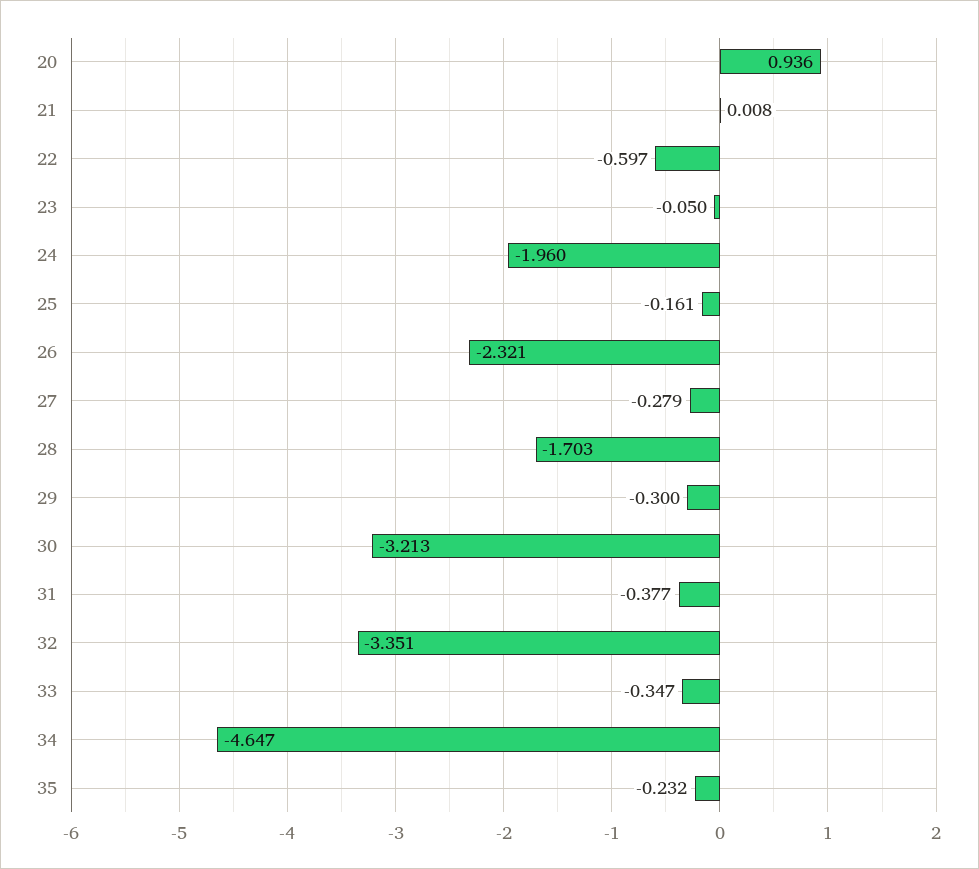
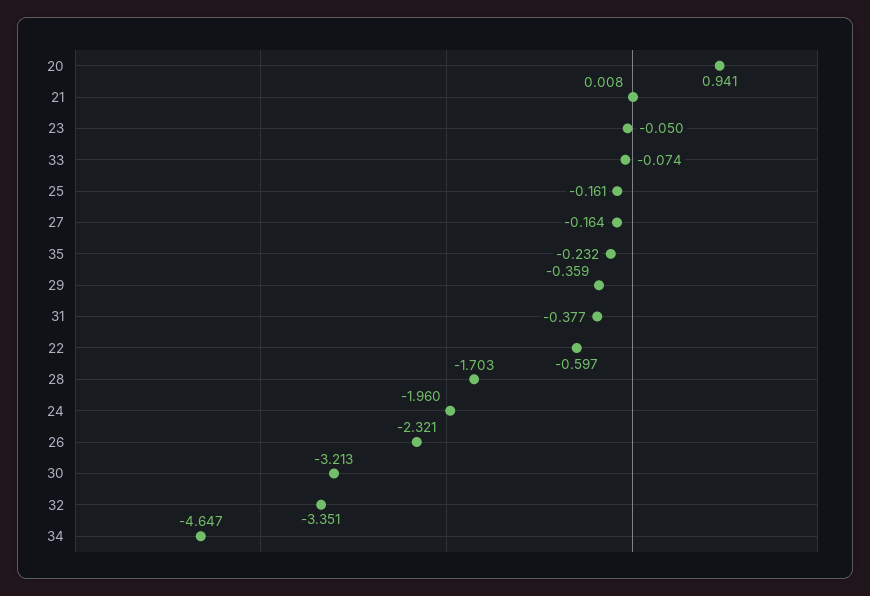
20: 0.936 -> 0.941
27: -0.279 -> -0.164
29: -0.3 -> -0.359
33: -0.347 -> -0.074

